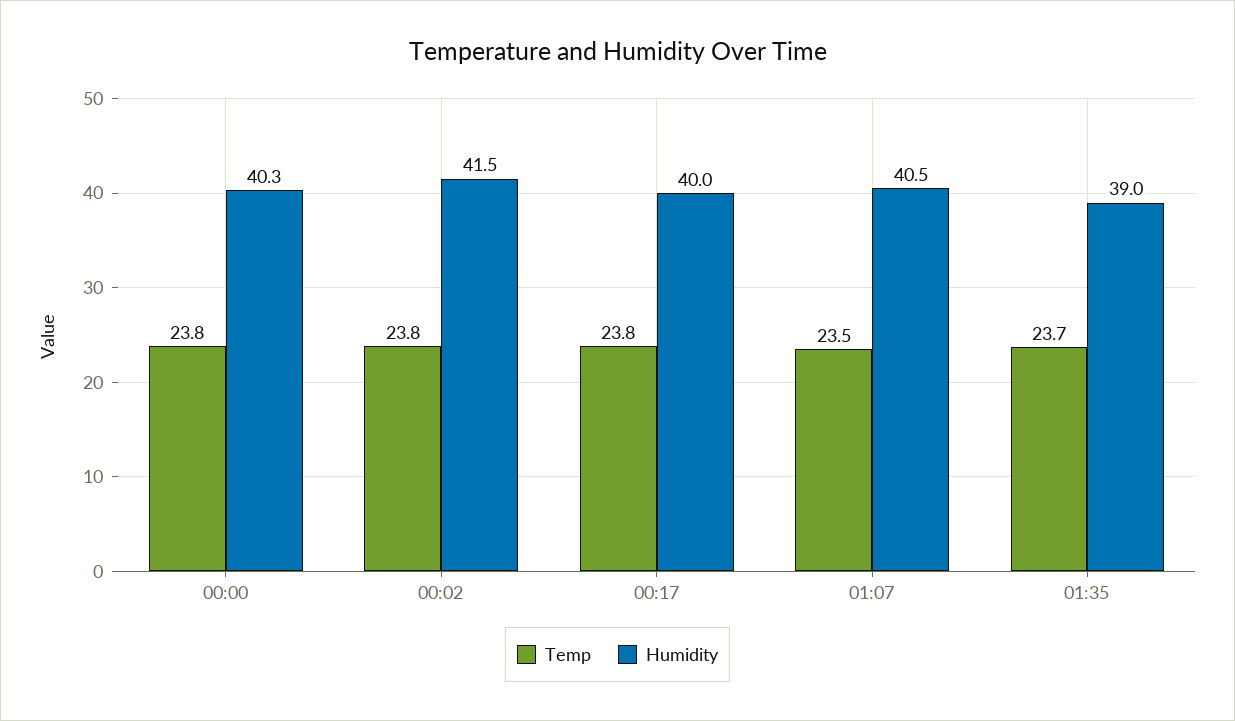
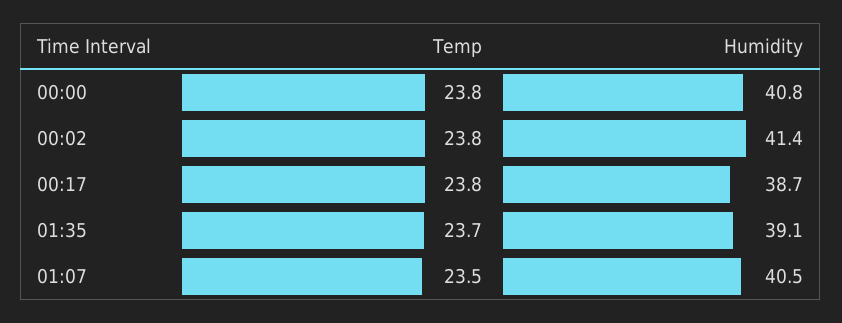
Humidity, 00:00: 40.3 -> 40.8
Humidity, 00:02: 41.5 -> 41.4
Humidity, 00:17: 40 -> 38.7
Humidity, 01:35: 39 -> 39.1

